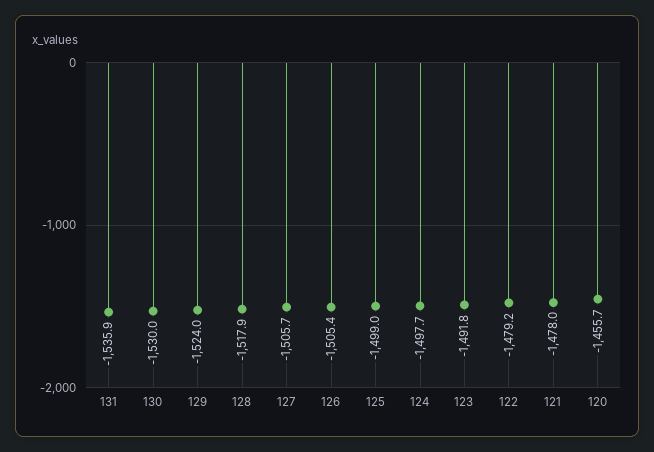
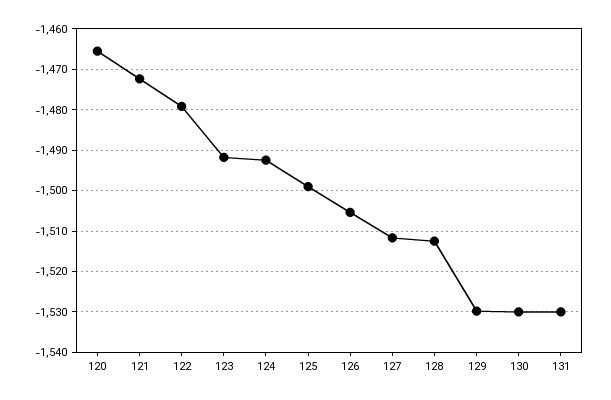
131: -1535.9 -> -1530
129: -1524 -> -1530
128: -1517.9 -> -1512
127: -1505.7 -> -1512
124: -1497.7 -> -1492
121: -1478 -> -1472
120: -1455.7 -> -1466

